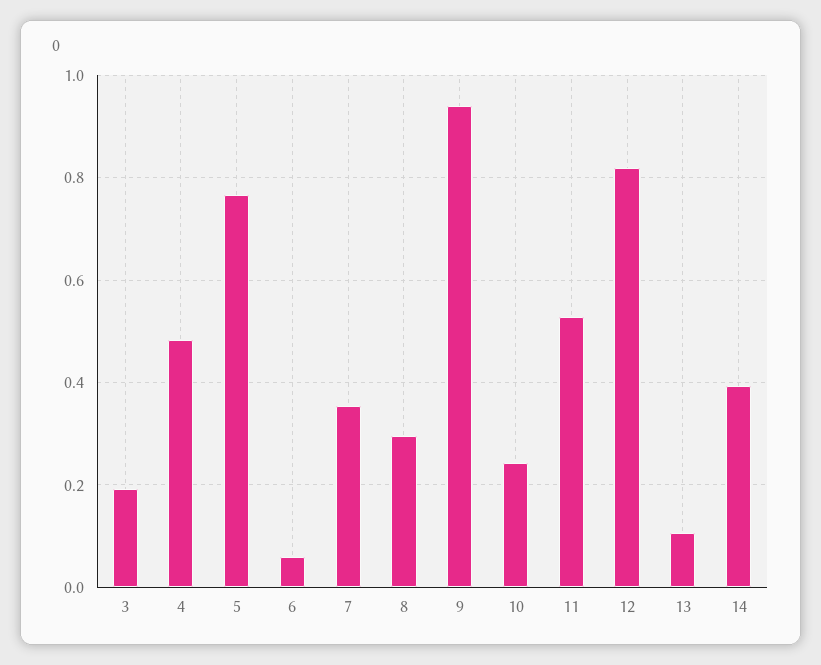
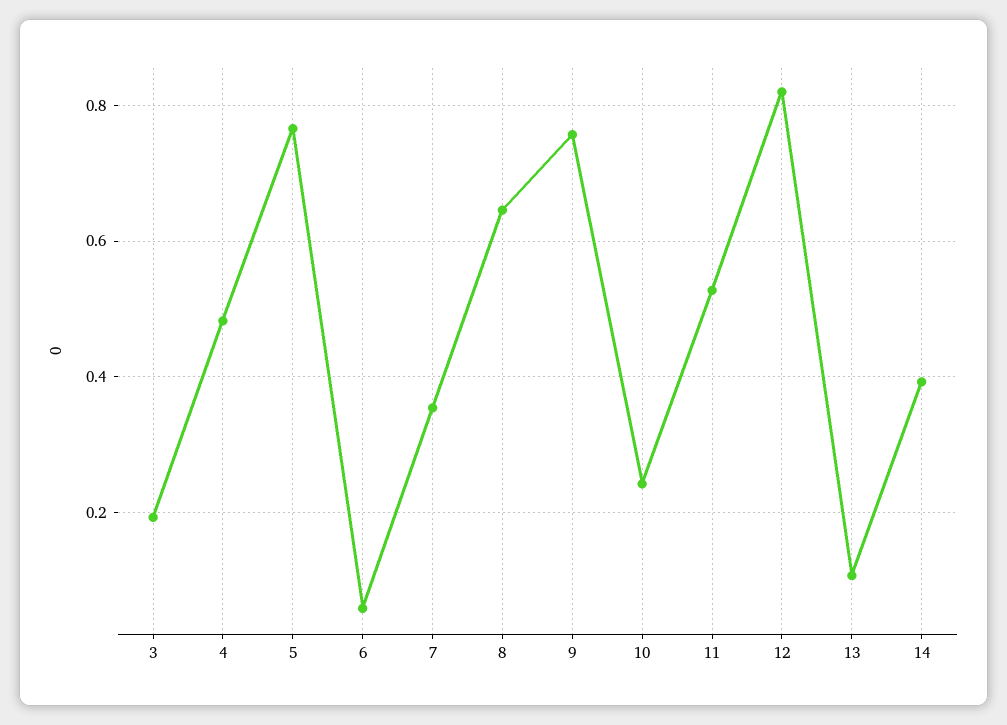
8: 0.3 -> 0.64
9: 0.94 -> 0.76

